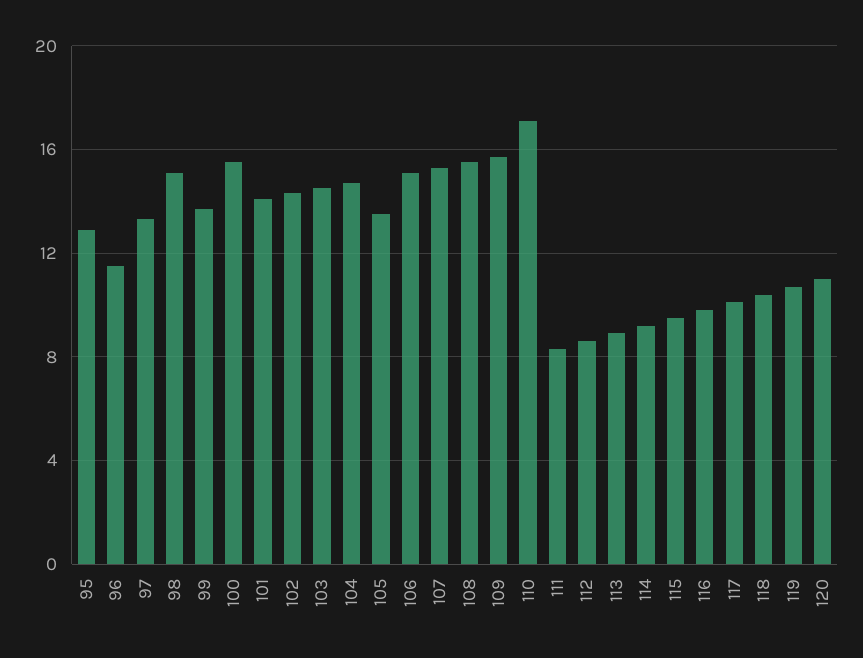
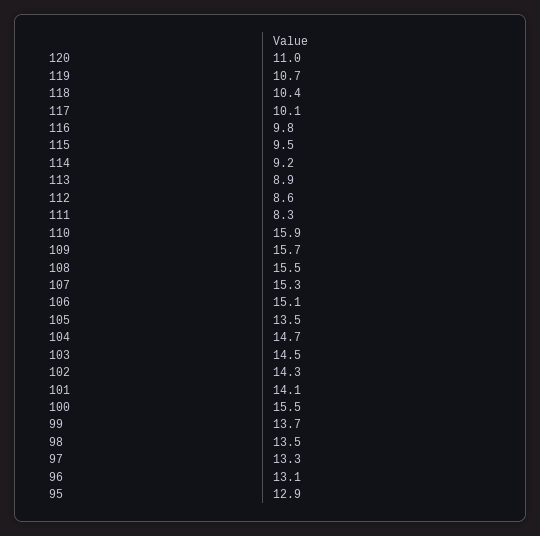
96: 11.5 -> 13.1
98: 15 -> 13.5
110: 17 -> 15.9

